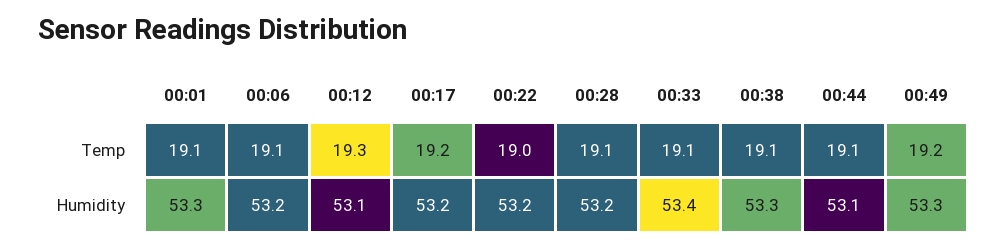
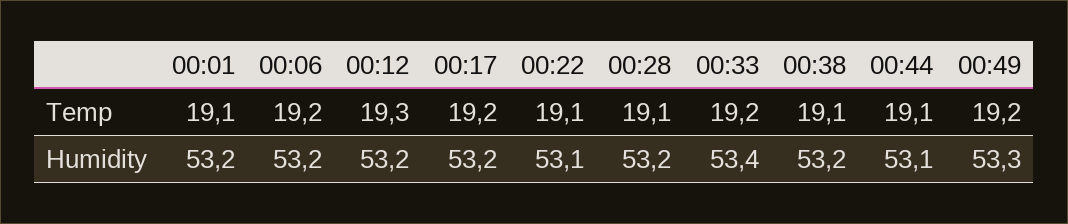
00:06, Temp: 19.1 -> 19.2
00:22, Temp: 19 -> 19.1
00:33, Temp: 19.1 -> 19.2
00:01, Humidity: 53.3 -> 53.2
00:12, Humidity: 53.1 -> 53.2
00:22, Humidity: 53.2 -> 53.1
00:38, Humidity: 53.3 -> 53.2

